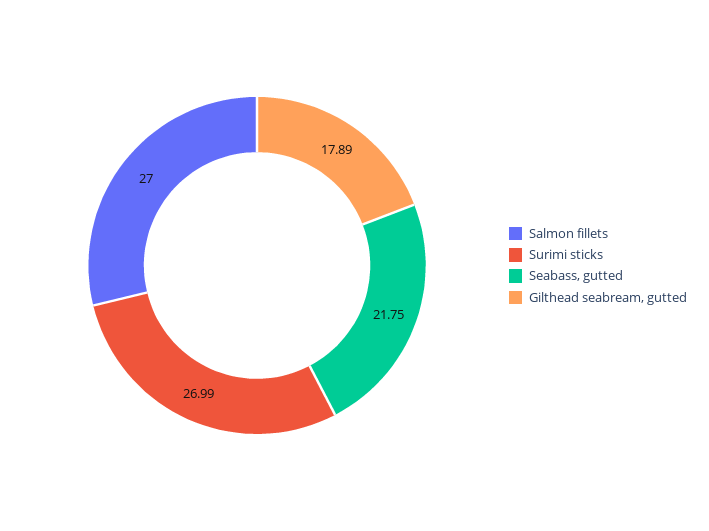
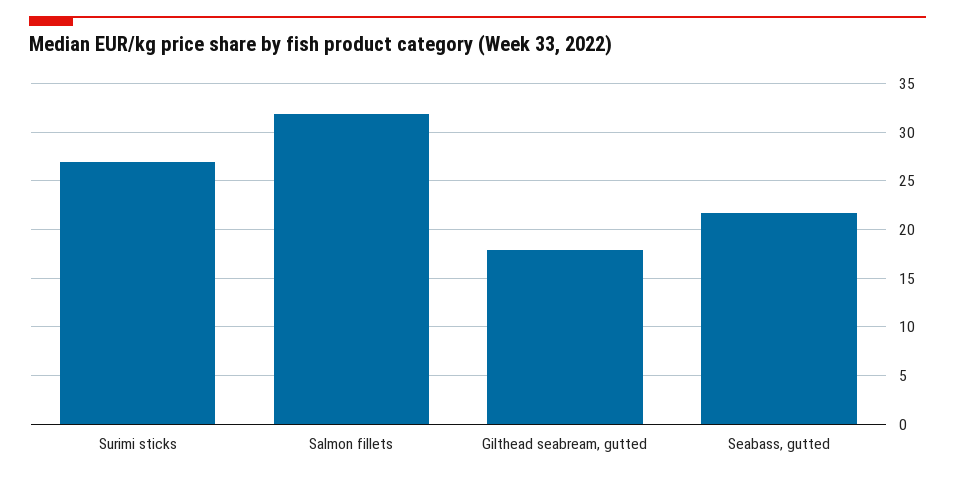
Salmon fillets: 27 -> 32

